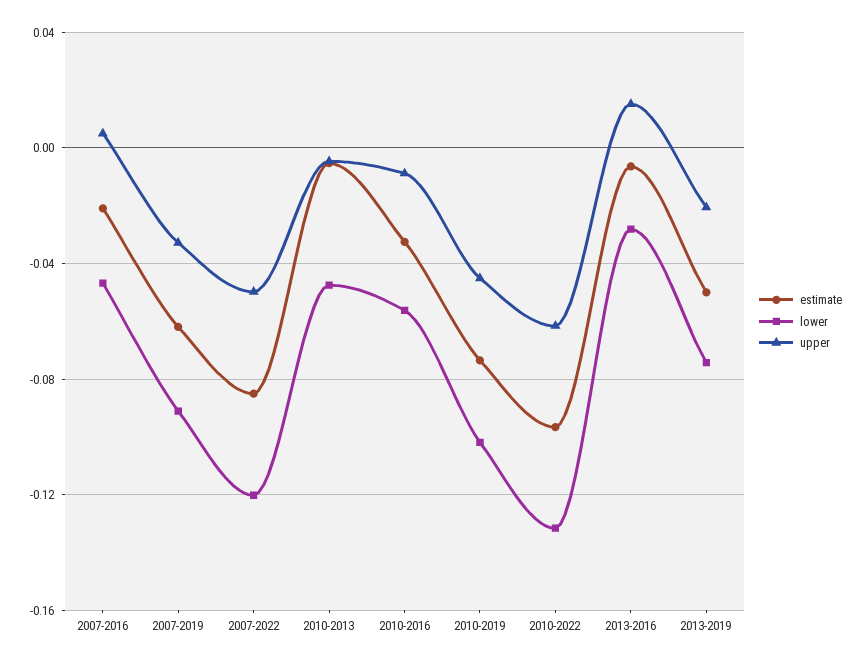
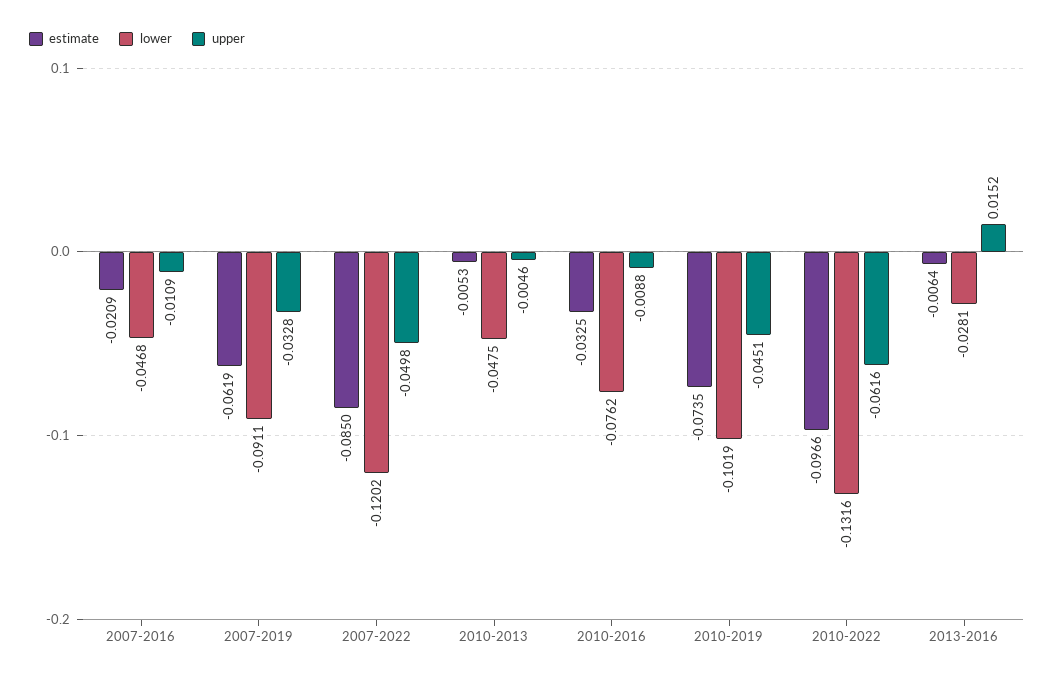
upper, 2007-2016: 0.005 -> -0.0109
lower, 2010-2016: -0.055 -> -0.0762
estimate, 2013-2019: -0.05 -> none
lower, 2013-2019: -0.075 -> none
upper, 2013-2019: -0.02 -> none

